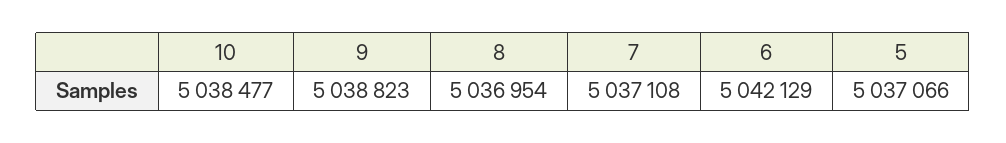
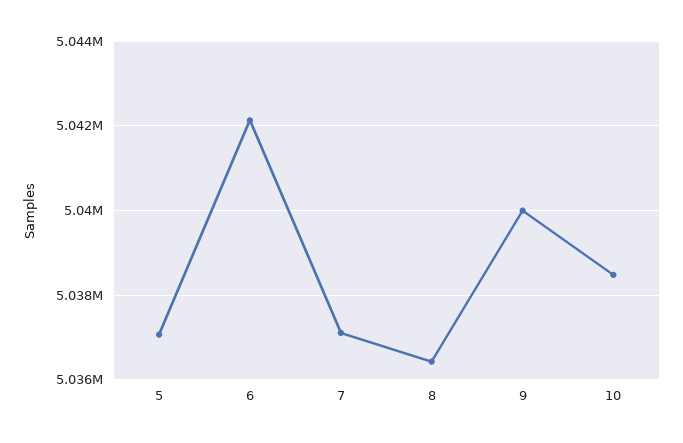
9: 5038823 -> 5040000
8: 5036954 -> 5036400

